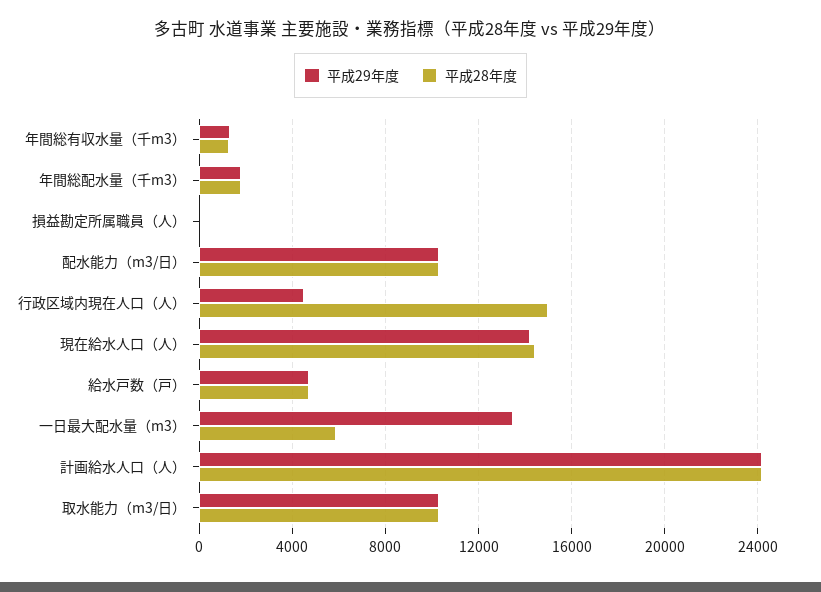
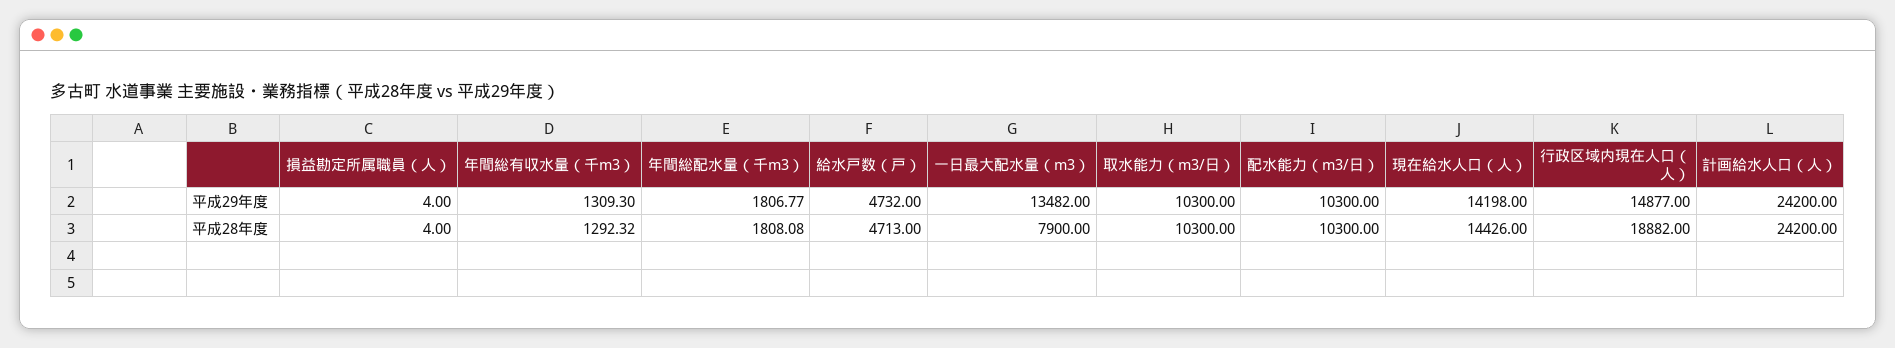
平成29年度, 行政区域内現在人口（人）: 4500 -> 14877
平成28年度, 行政区域内現在人口（人）: 15000 -> 18882
平成28年度, 一日最大配水量（m3）: 6000 -> 7900

